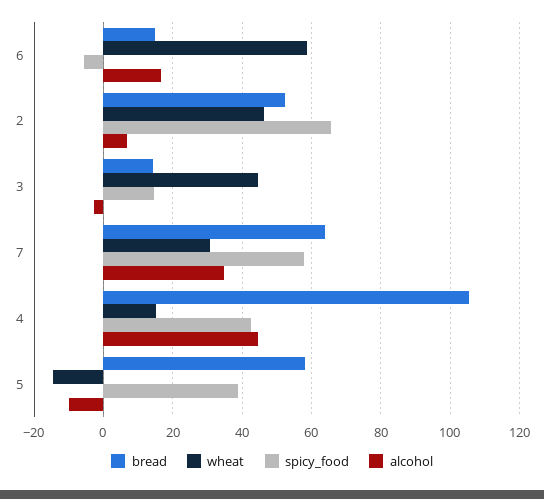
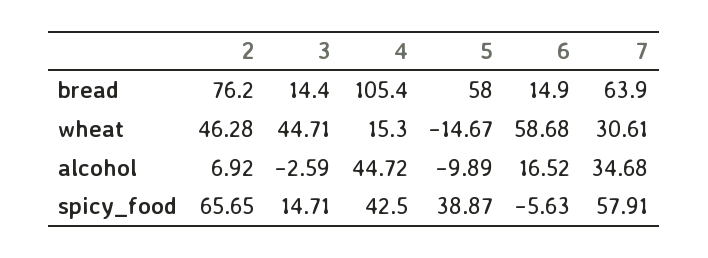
bread, 2: 52 -> 76.2

